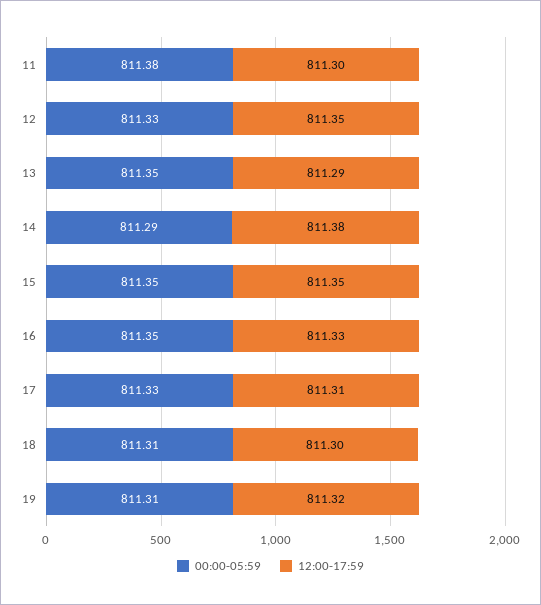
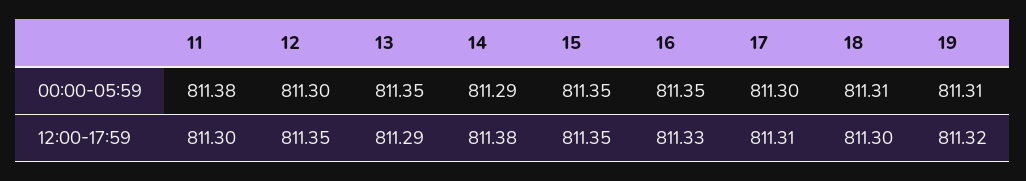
00:00-05:59, 12: 811.33 -> 811.3
00:00-05:59, 17: 811.33 -> 811.3

